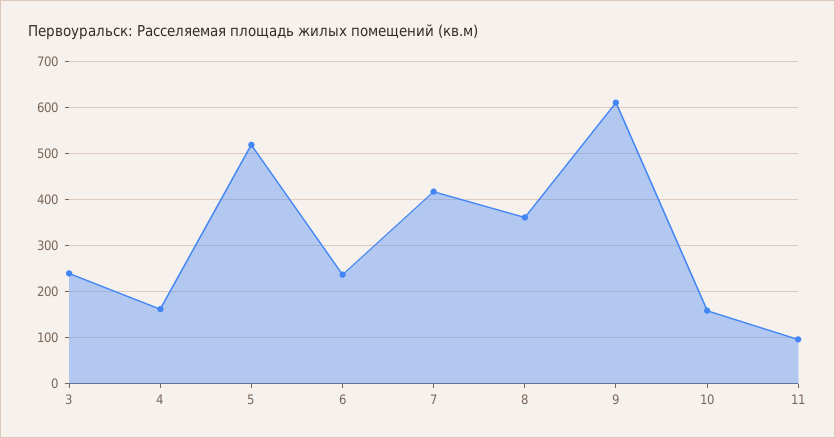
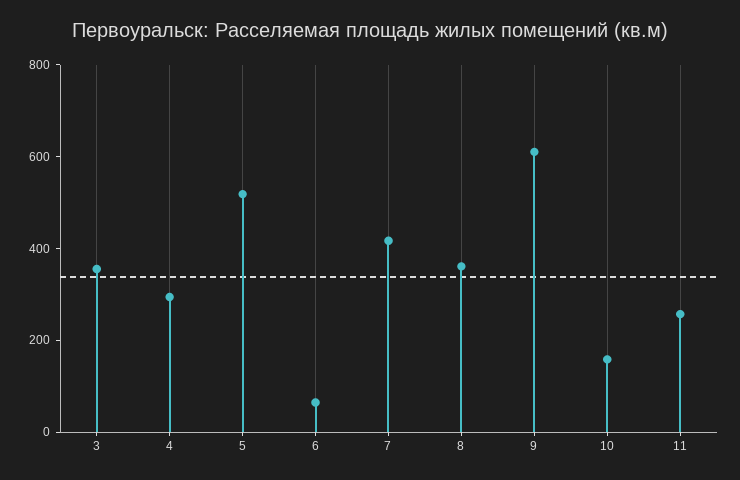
3: 240 -> 350
4: 160 -> 300
6: 240 -> 50
11: 100 -> 250

